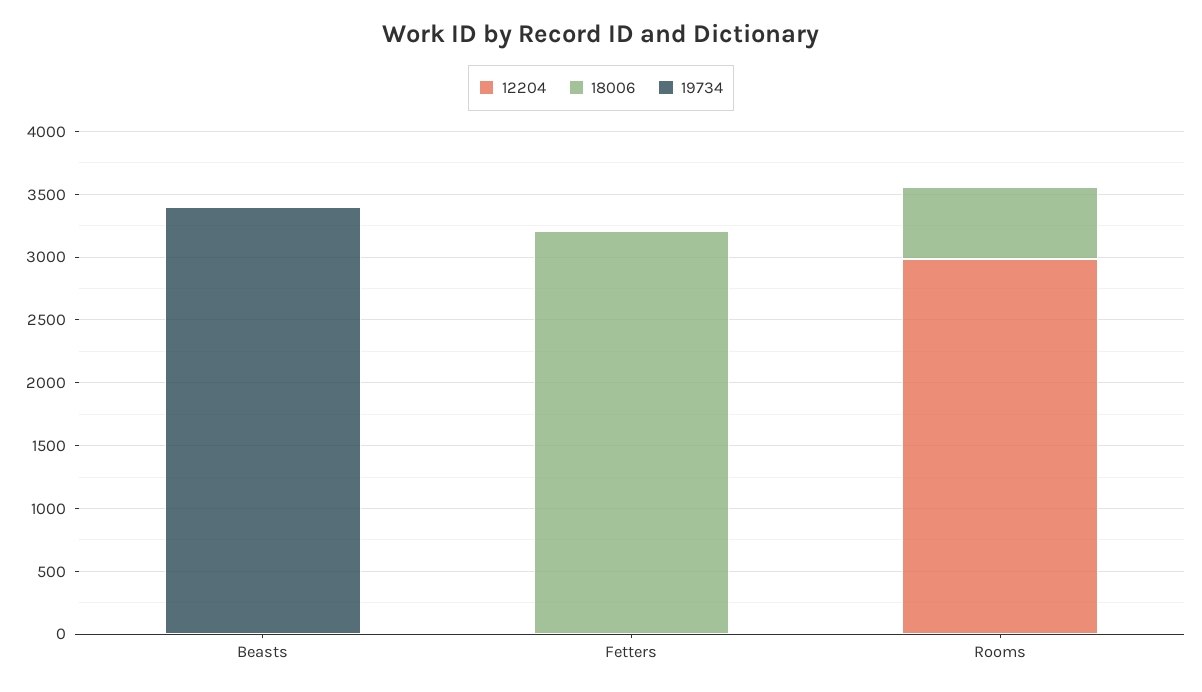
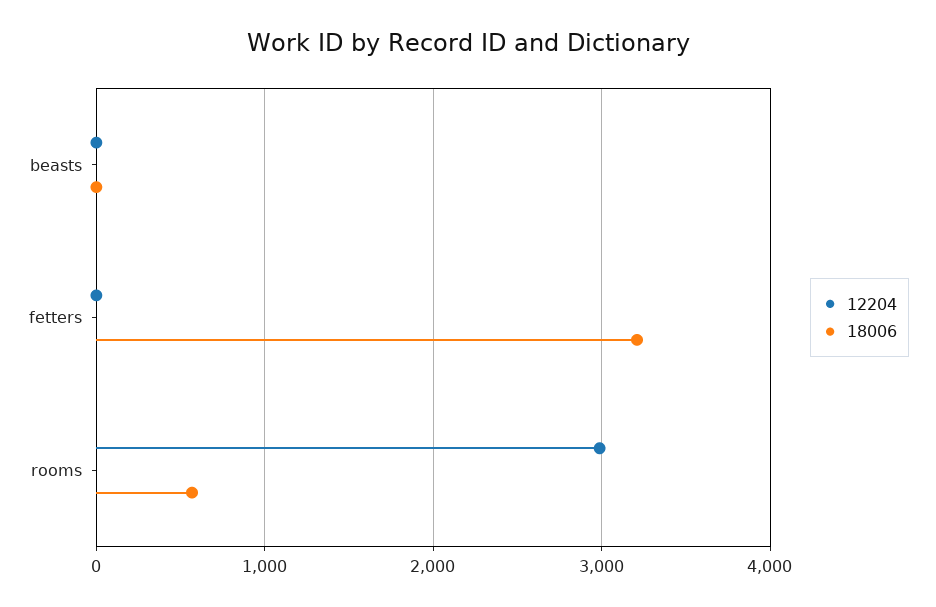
19734, Beasts: 3400 -> none
19734, Fetters: 0 -> none
19734, Rooms: 0 -> none

